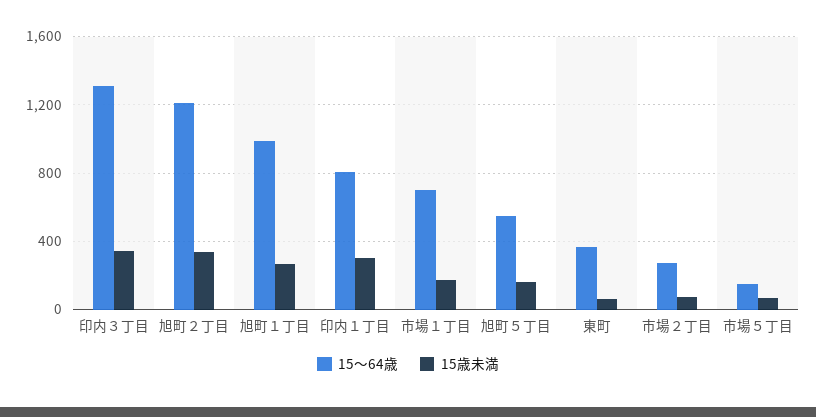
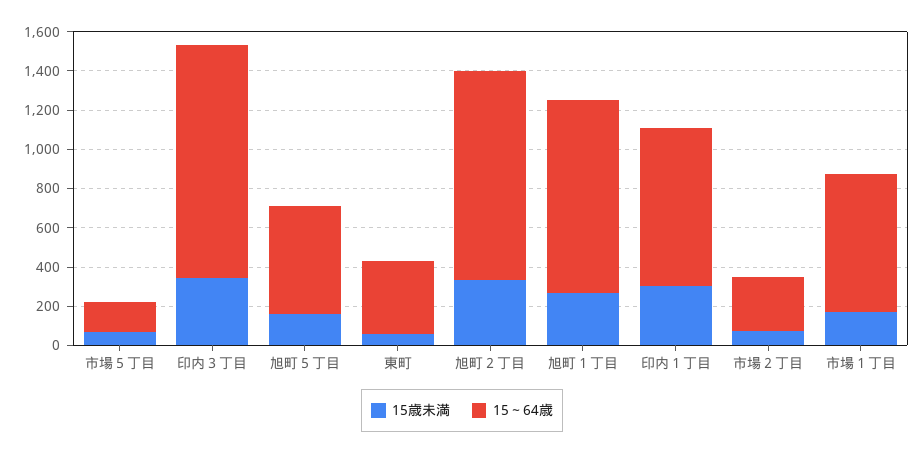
15～64歳, 印内３丁目: 1300 -> 1200
15～64歳, 旭町２丁目: 1200 -> 1050

